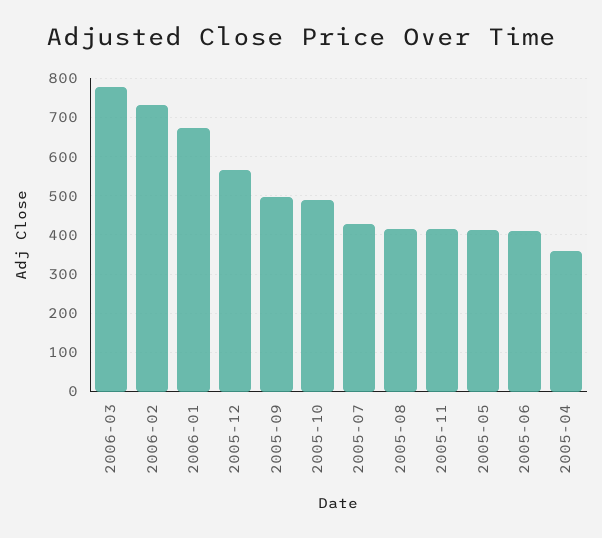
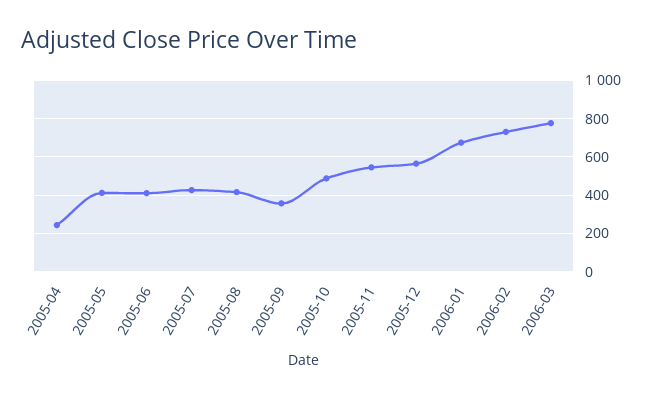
2005-09: 500 -> 350
2005-11: 420 -> 550
2005-04: 360 -> 250

